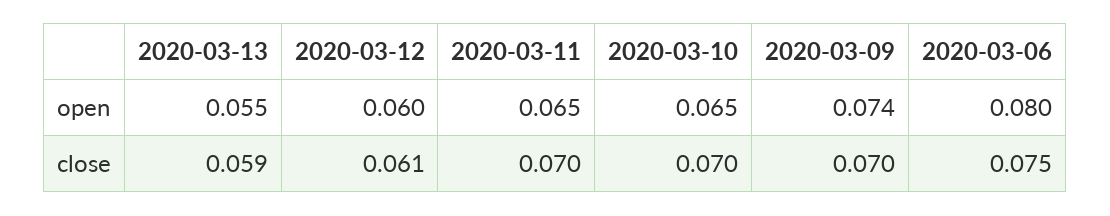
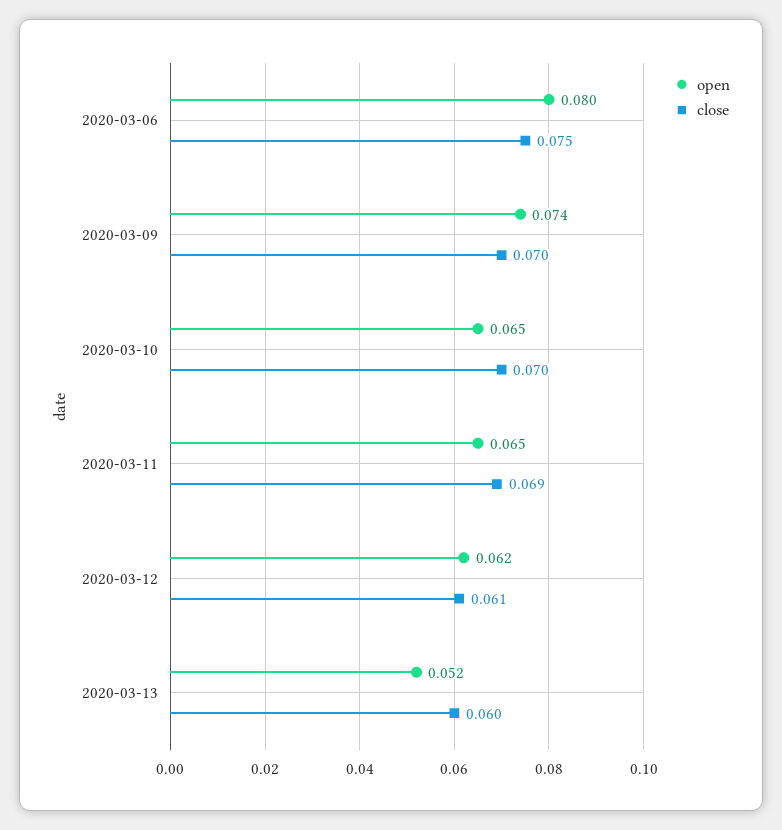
open, 2020-03-13: 0.055 -> 0.052
open, 2020-03-12: 0.06 -> 0.062
close, 2020-03-13: 0.059 -> 0.06
close, 2020-03-11: 0.07 -> 0.069

